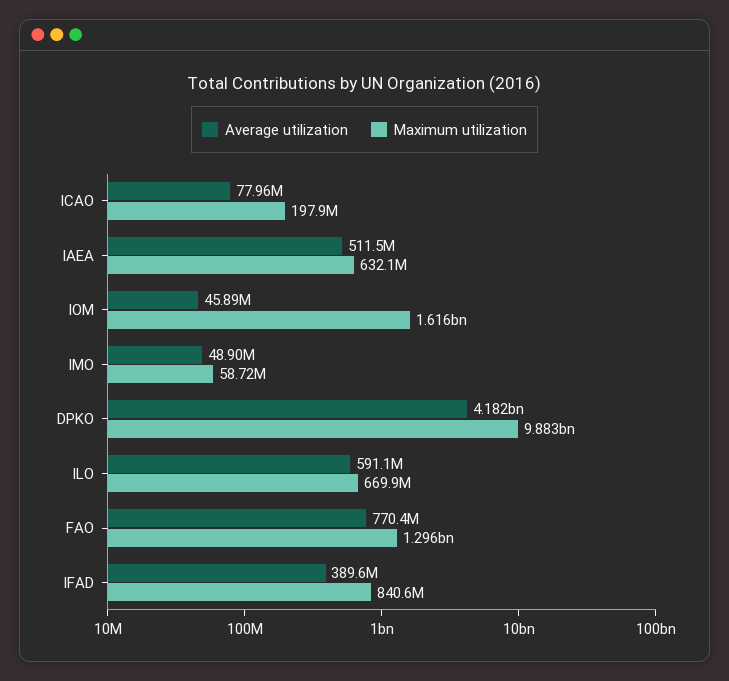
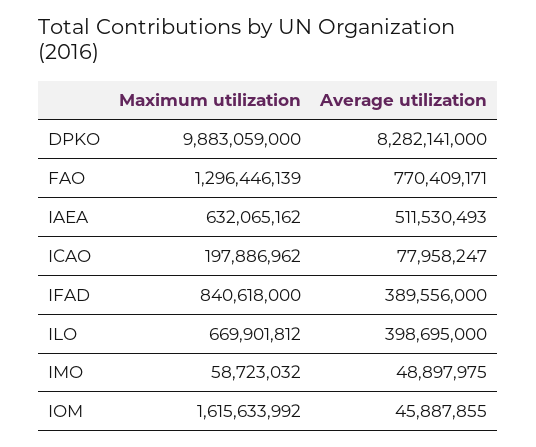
Average utilization, DPKO: 4182000000 -> 8282141000
Average utilization, ILO: 591100000 -> 398695000

